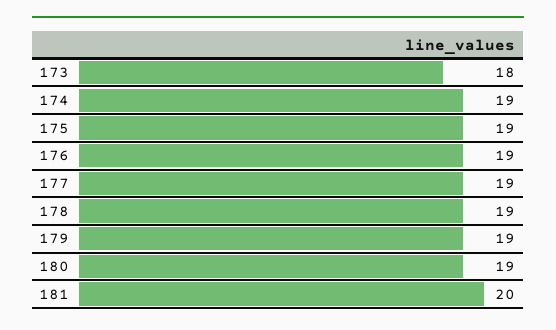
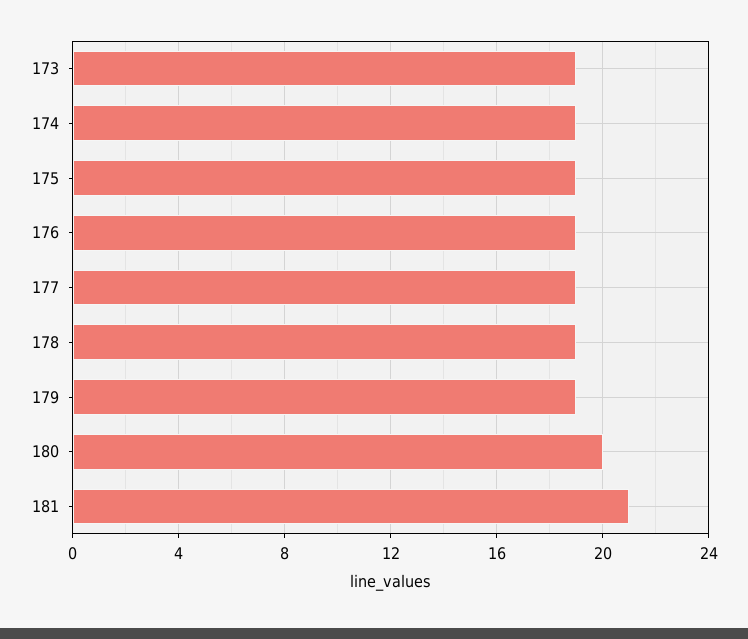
173: 18 -> 19
180: 19 -> 20
181: 20 -> 21

